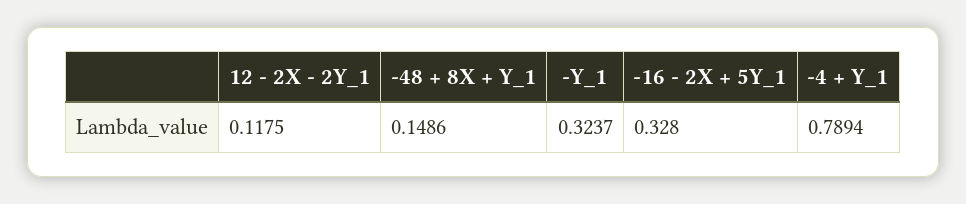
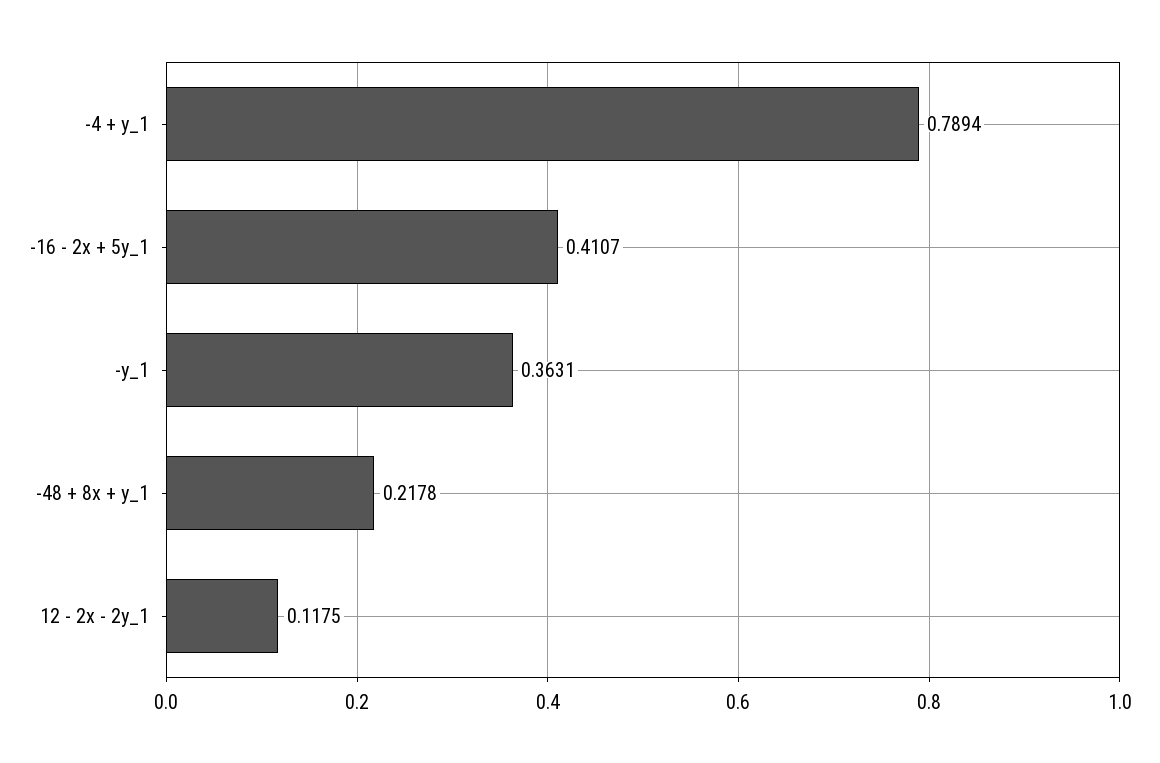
-48 + 8X + Y_1: 0.1486 -> 0.2178
-Y_1: 0.3237 -> 0.3631
-16 - 2X + 5Y_1: 0.328 -> 0.4107

